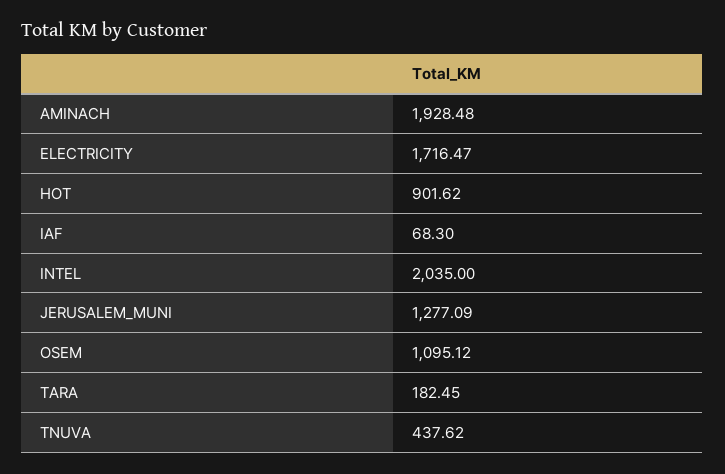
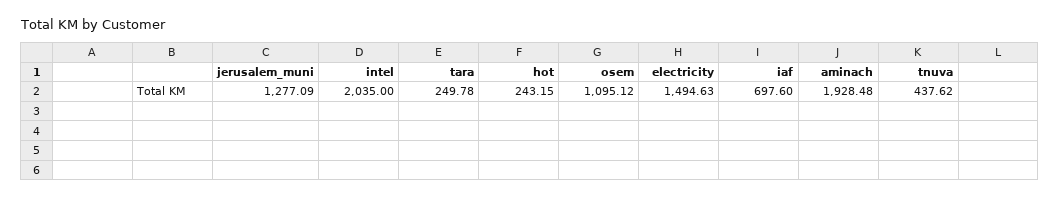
ELECTRICITY: 1716.47 -> 1494.63
HOT: 901.62 -> 243.15
IAF: 68.3 -> 697.6
TARA: 182.45 -> 249.78

